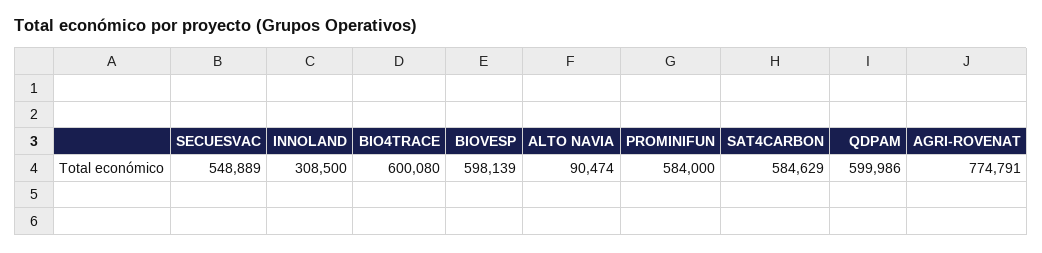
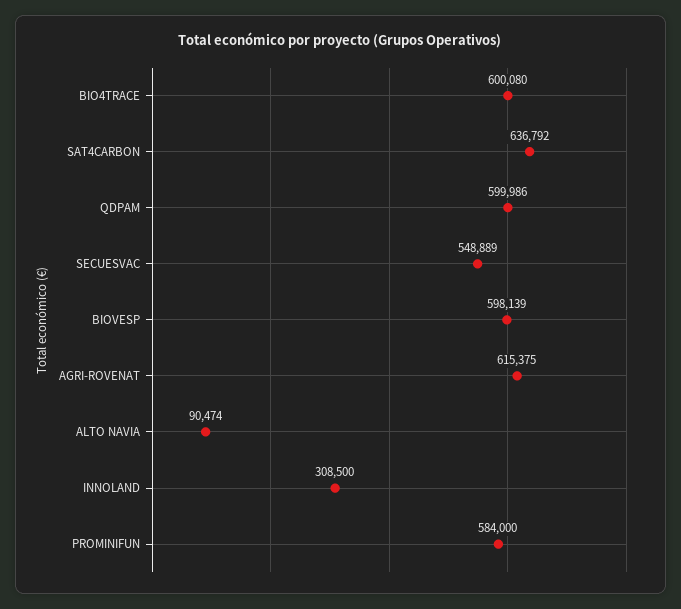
SAT4CARBON: 584629 -> 636792
AGRI-ROVENAT: 774791 -> 615375

